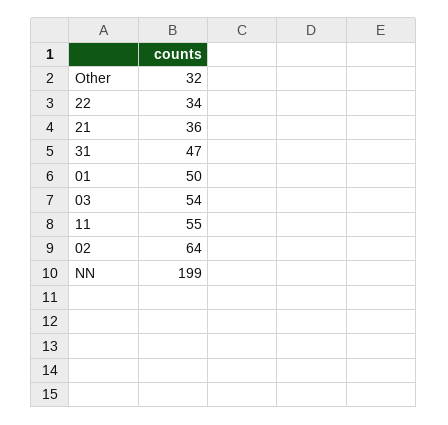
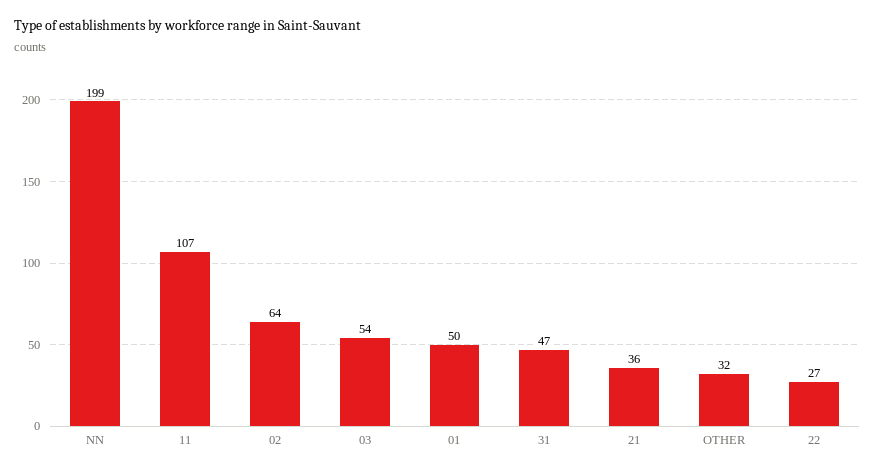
22: 34 -> 27
11: 55 -> 107

